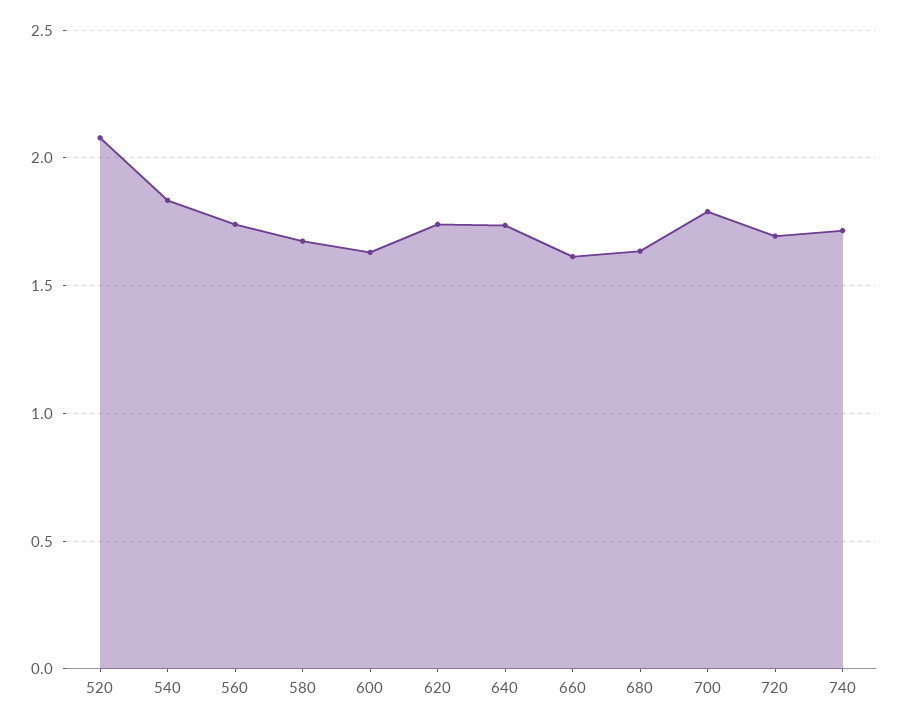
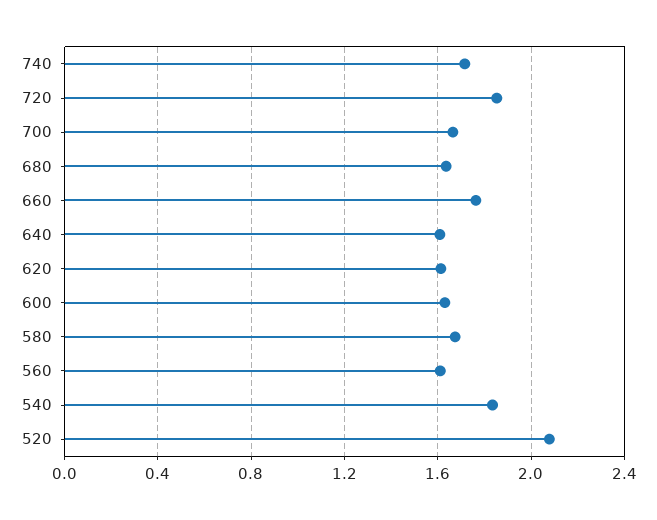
560: 1.75 -> 1.6
620: 1.75 -> 1.6
640: 1.75 -> 1.6
660: 1.6 -> 1.75
700: 1.8 -> 1.65
720: 1.7 -> 1.85

